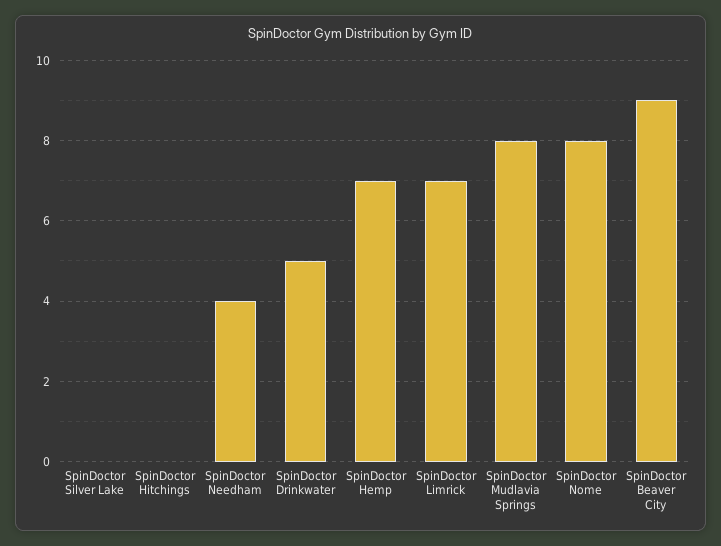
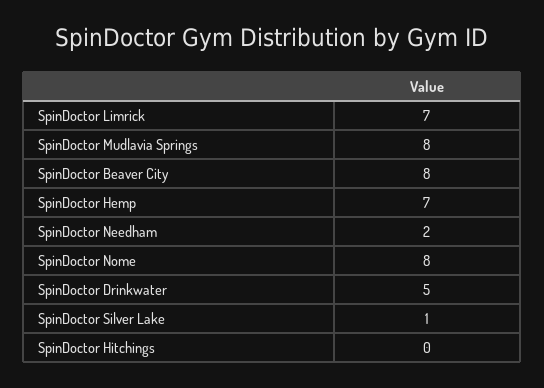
SpinDoctor Silver Lake: 0 -> 1
SpinDoctor Needham: 4 -> 2
SpinDoctor Beaver City: 9 -> 8

